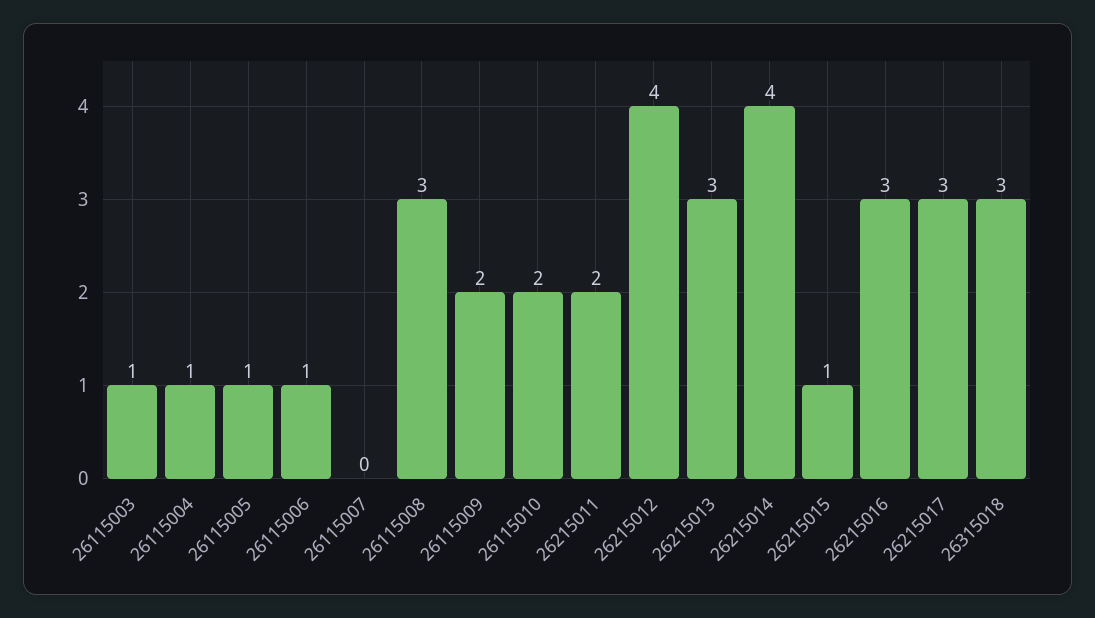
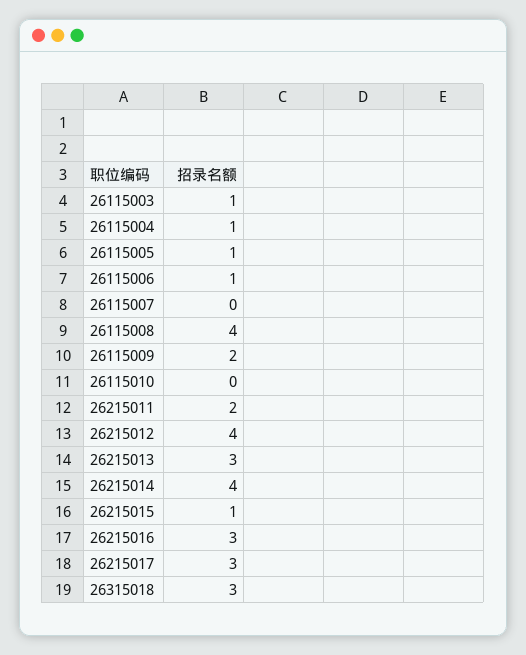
26115008: 3 -> 4
26115010: 2 -> 0

